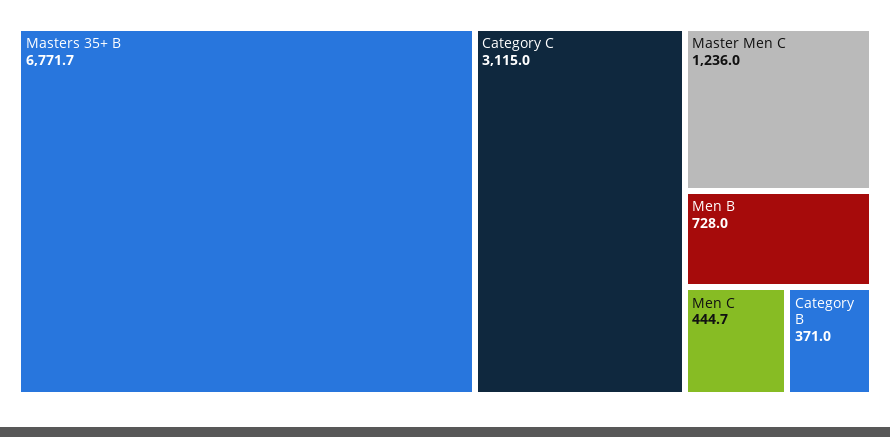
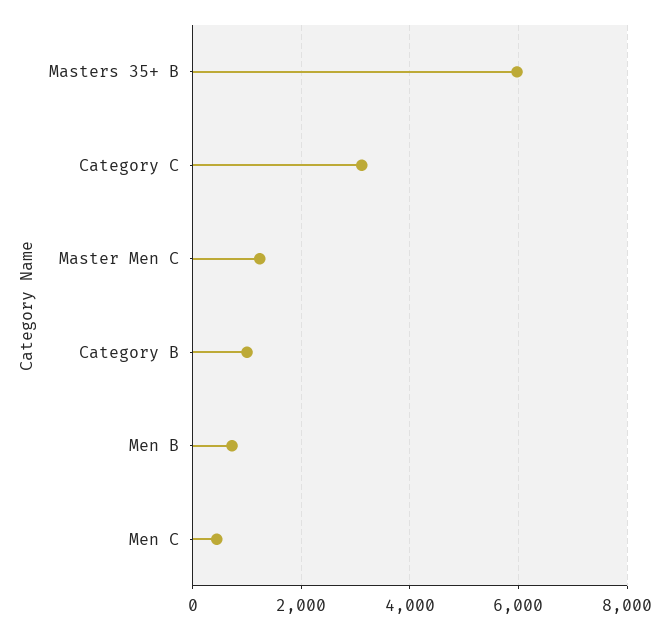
Masters 35+ B: 6771.7 -> 6000
Category B: 371 -> 1000

